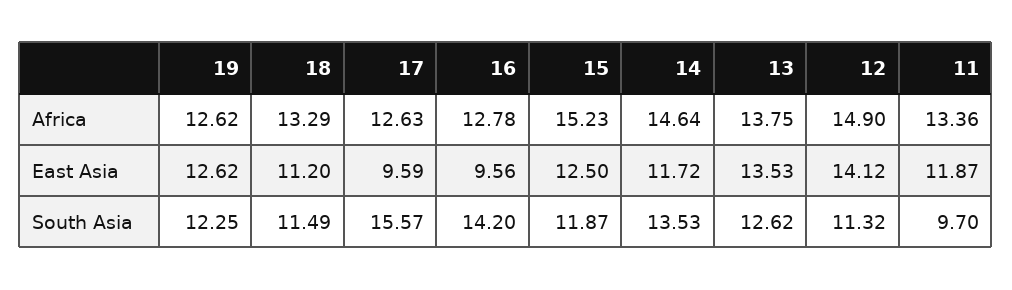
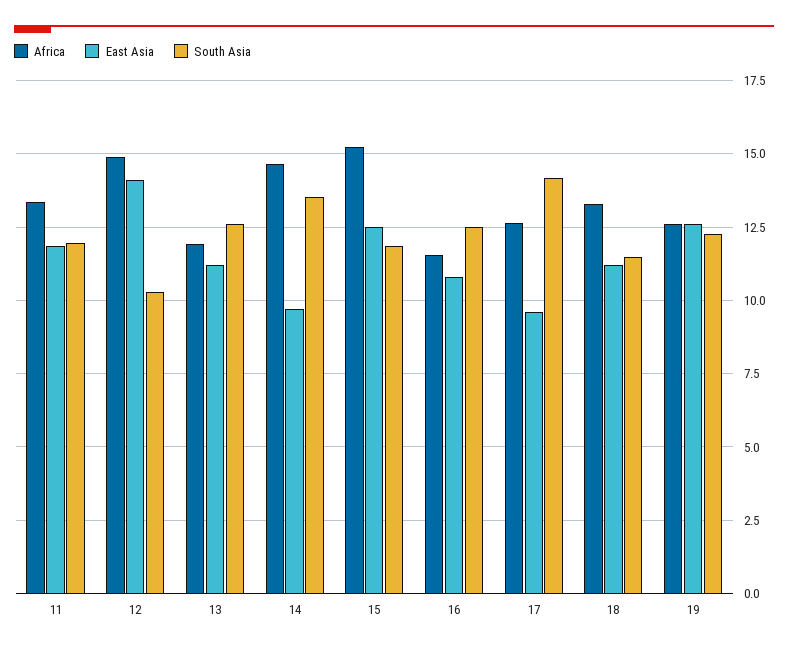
Africa, 16: 12.78 -> 11.5
Africa, 13: 13.75 -> 12
East Asia, 16: 9.56 -> 10.75
East Asia, 14: 11.72 -> 9.75
East Asia, 13: 13.53 -> 11.25
South Asia, 17: 15.57 -> 14.25
South Asia, 16: 14.2 -> 12.5
South Asia, 12: 11.32 -> 10.25
South Asia, 11: 9.7 -> 12

